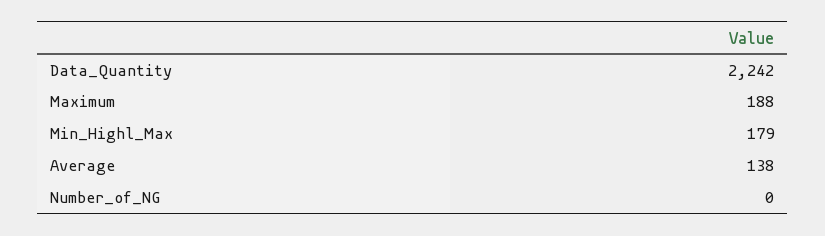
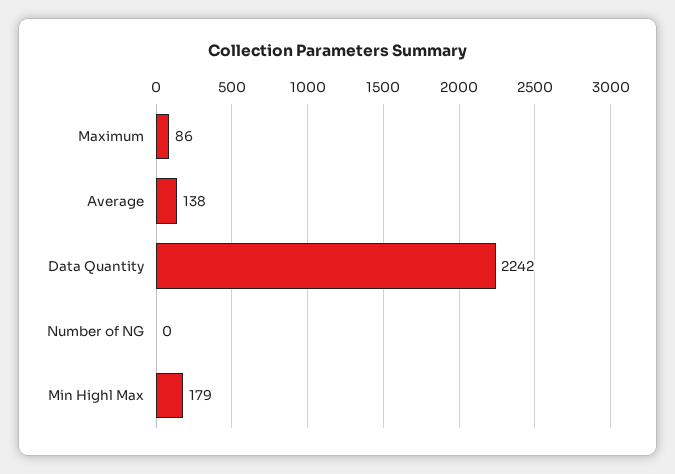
Maximum: 188 -> 86

